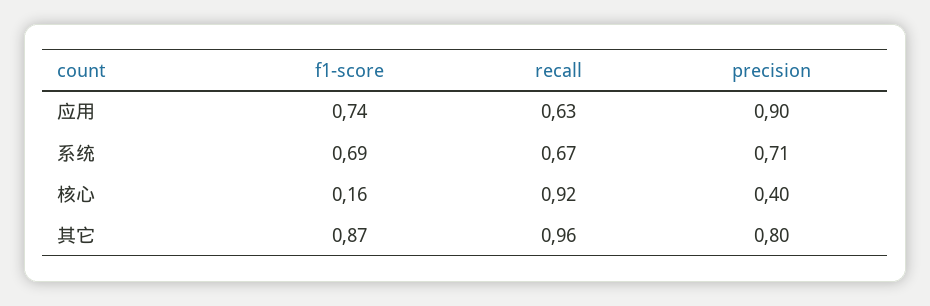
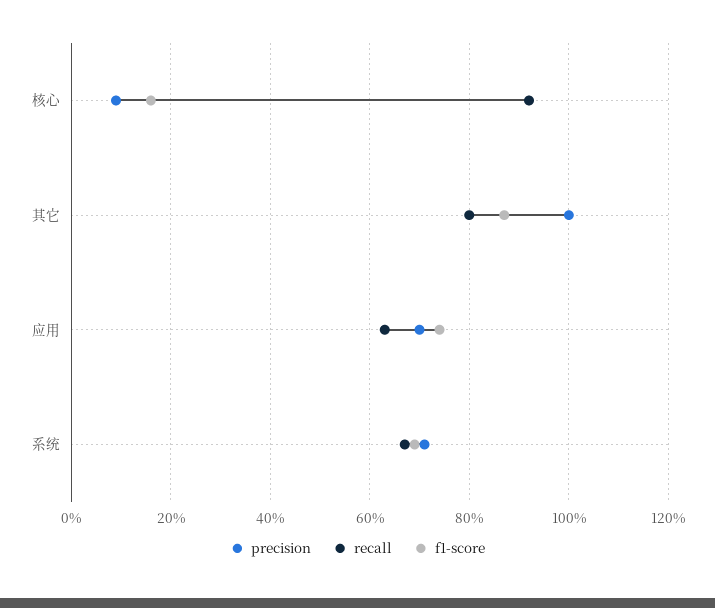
precision, 应用: 0.9 -> 0.7
precision, 核心: 0.4 -> 0.1
recall, 其它: 0.96 -> 0.8
precision, 其它: 0.8 -> 1

